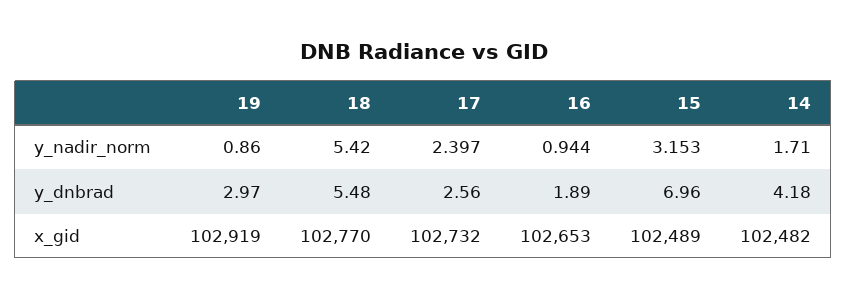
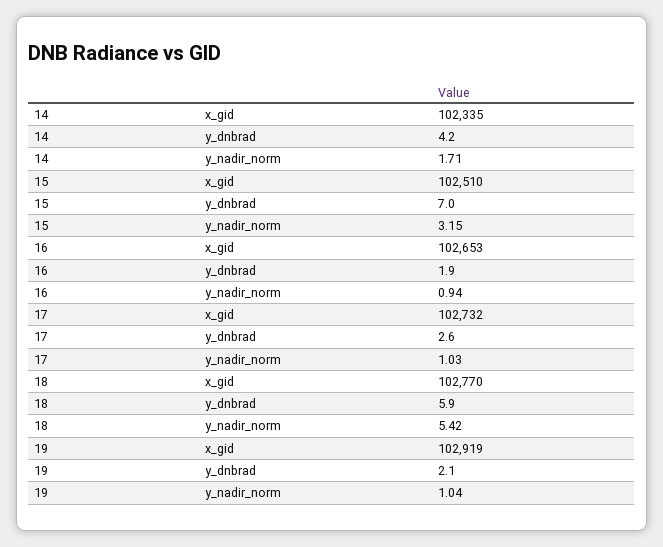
19, y_nadir_norm: 0.86 -> 1.04
17, y_nadir_norm: 2.397 -> 1.03
19, y_dnbrad: 2.97 -> 2.1
18, y_dnbrad: 5.48 -> 5.9
15, x_gid: 102489 -> 102510
14, x_gid: 102482 -> 102335

